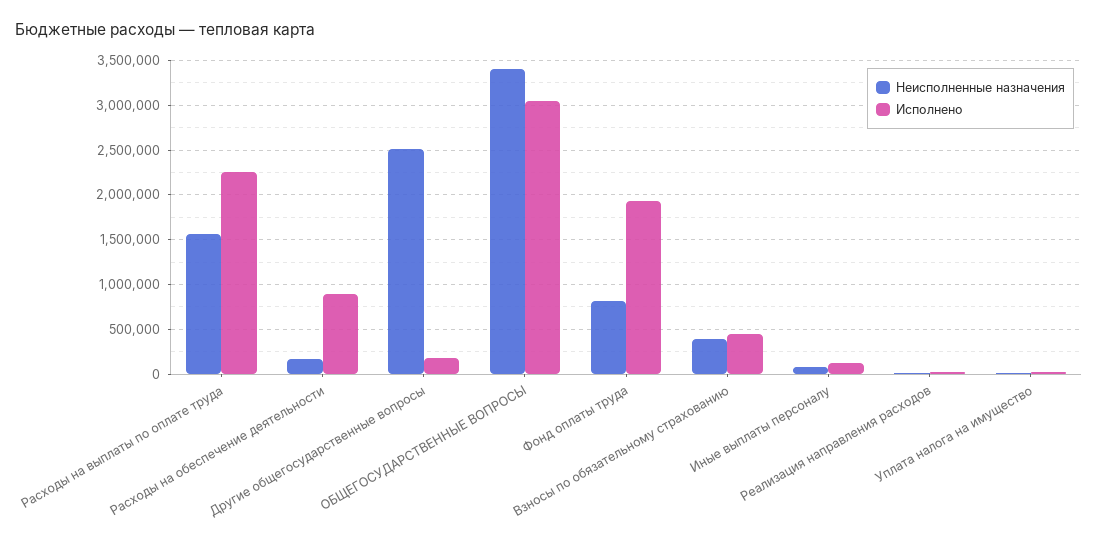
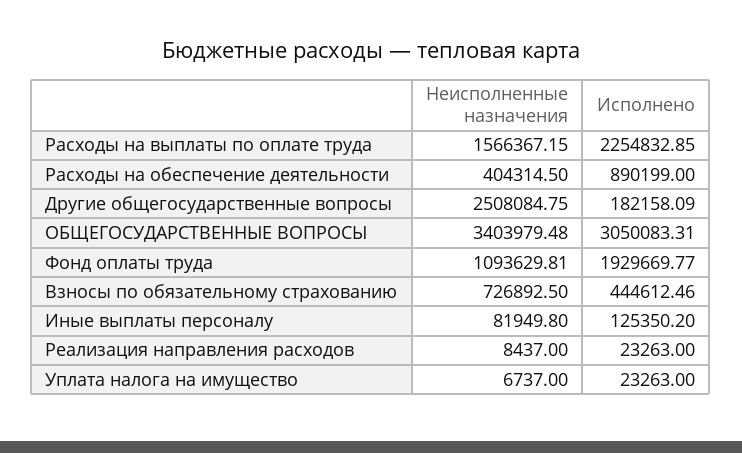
Неисполненные назначения, Расходы на обеспечение деятельности: 200000 -> 404314.5
Неисполненные назначения, Фонд оплаты труда: 800000 -> 1093629.81
Неисполненные назначения, Взносы по обязательному страхованию: 400000 -> 726892.5

